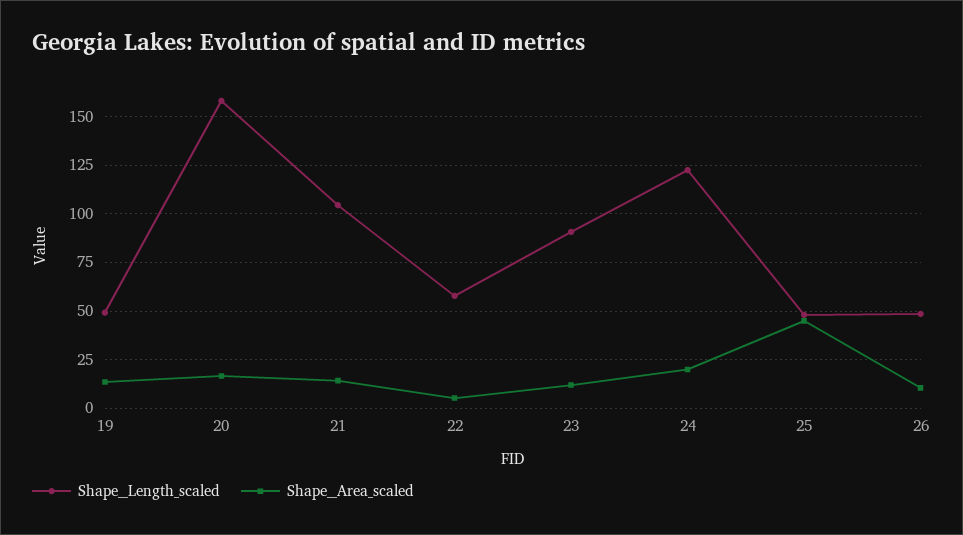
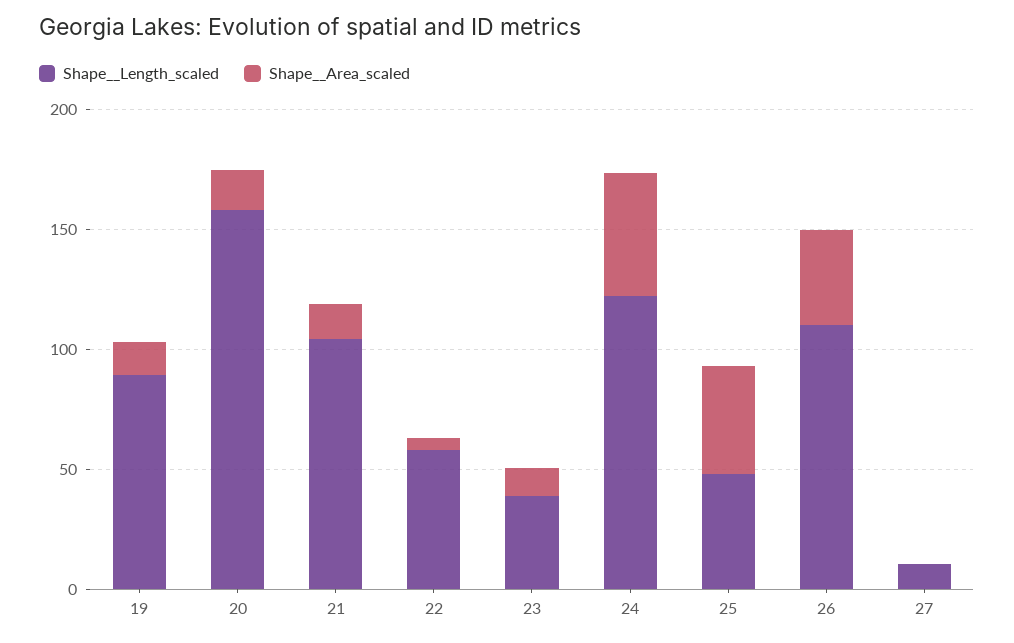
Shape__Length_scaled, 19: 50 -> 90
Shape__Length_scaled, 23: 90 -> 40
Shape__Area_scaled, 24: 20 -> 50
Shape__Length_scaled, 26: 50 -> 110
Shape__Area_scaled, 26: 10 -> 40
Shape__Length_scaled, 27: none -> 10
Shape__Area_scaled, 27: none -> 0

